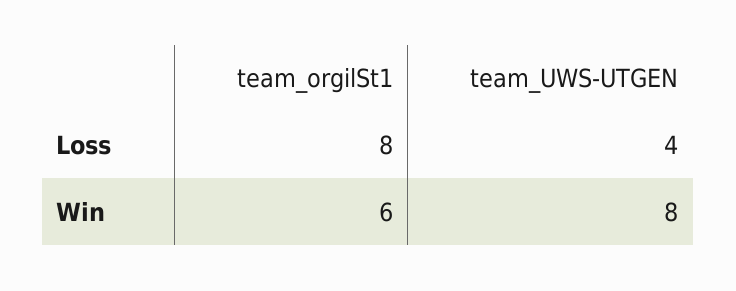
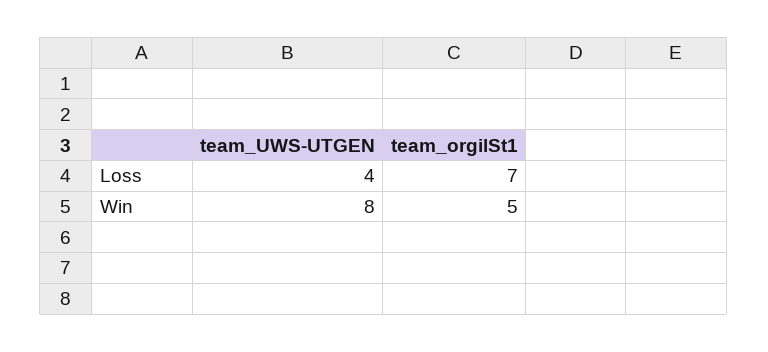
team_orgilSt1, Loss: 8 -> 7
team_orgilSt1, Win: 6 -> 5

